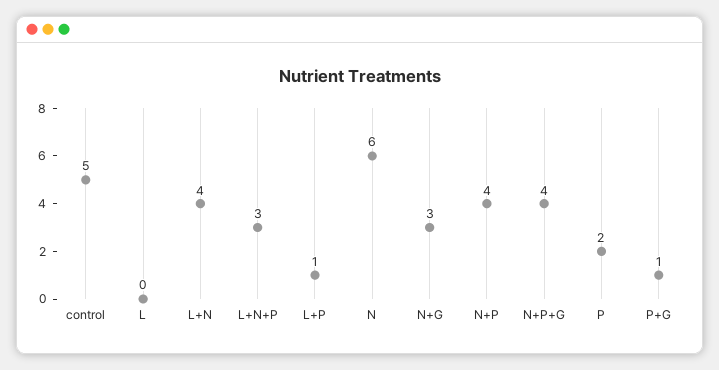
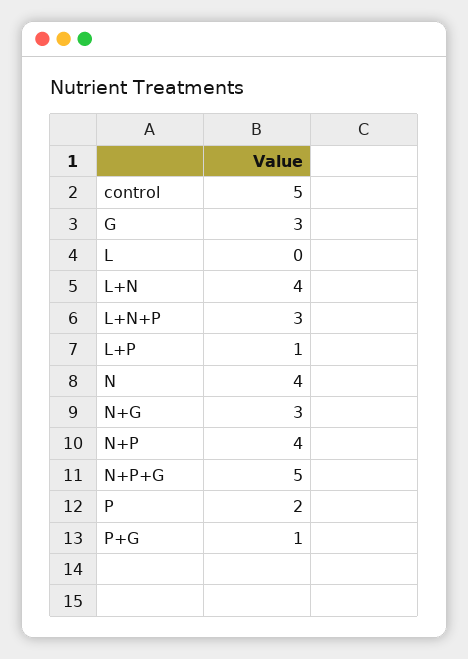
N: 6 -> 4
N+P+G: 4 -> 5
G: none -> 3

